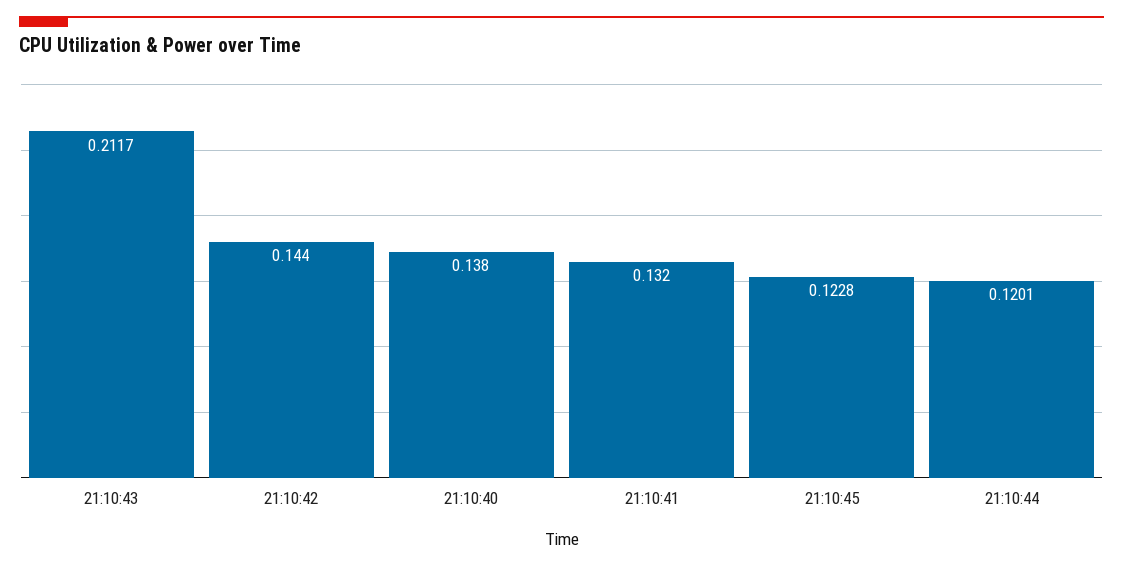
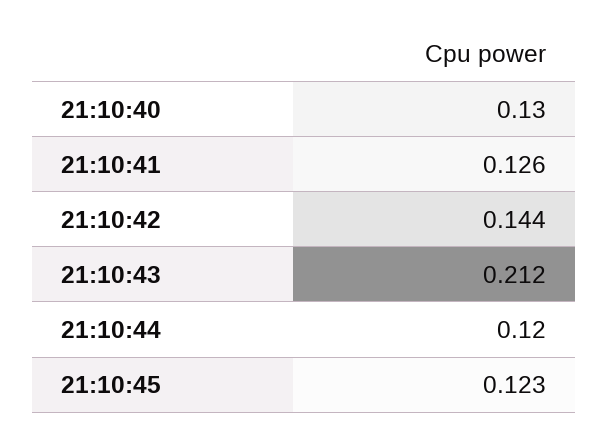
21:10:40: 0.138 -> 0.13
21:10:41: 0.132 -> 0.126

